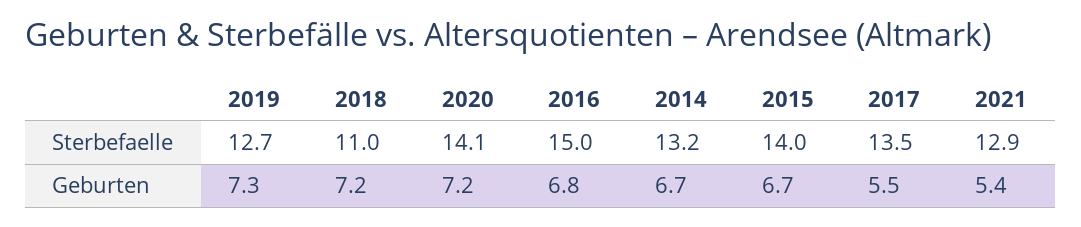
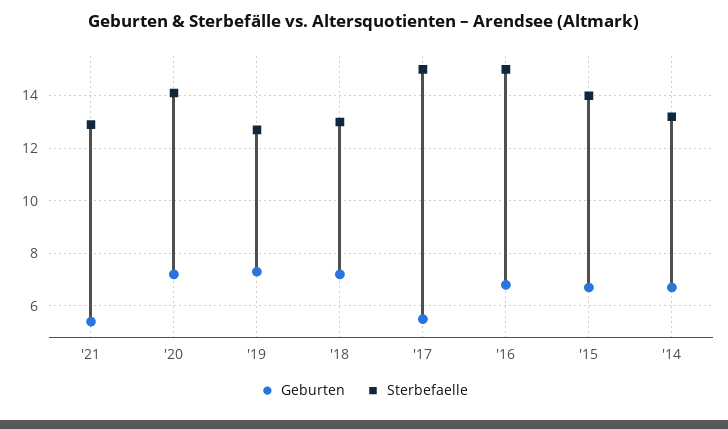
Sterbefaelle, 2018: 11 -> 13
Sterbefaelle, 2017: 13.5 -> 15

